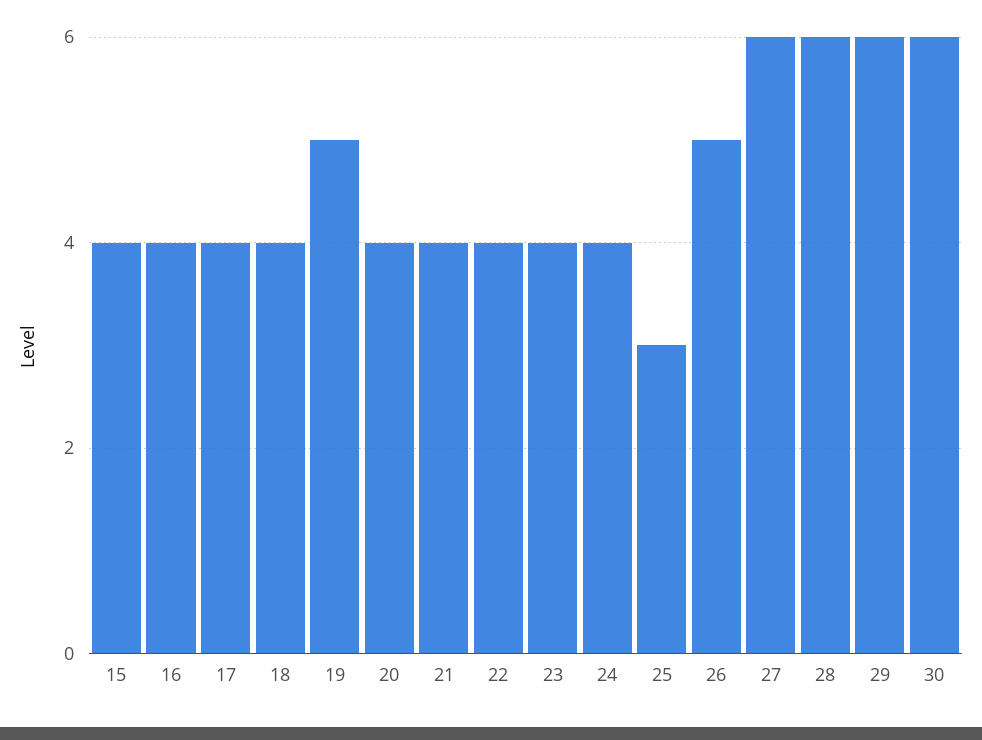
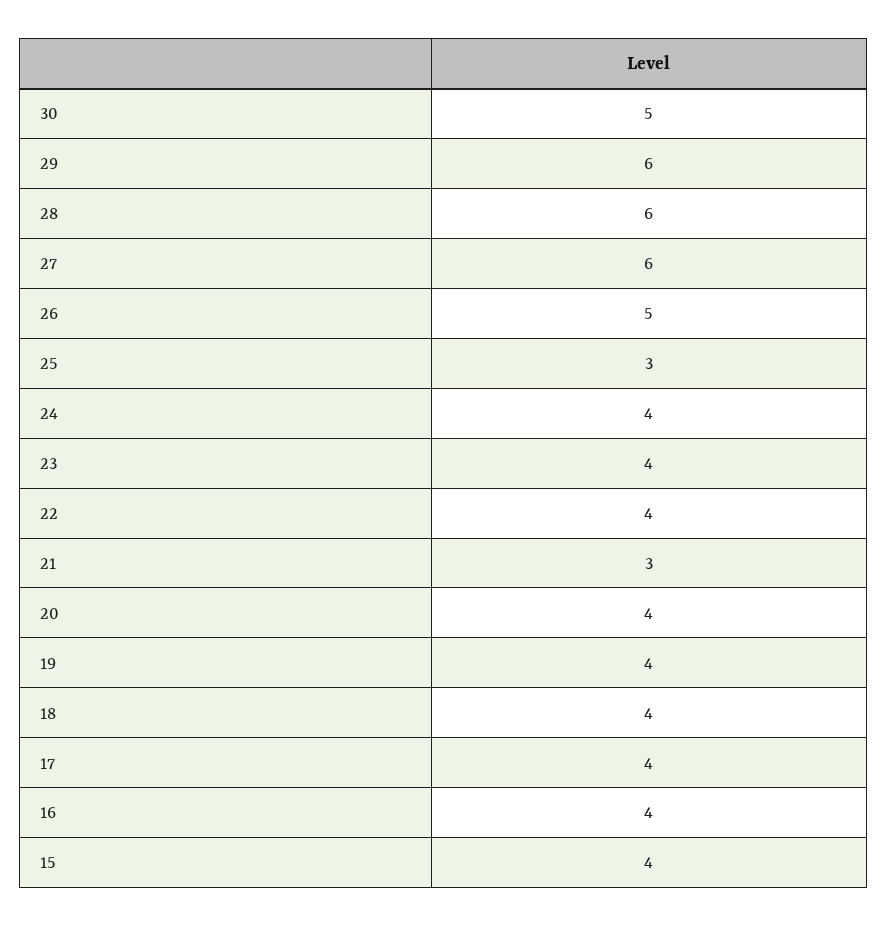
19: 5 -> 4
21: 4 -> 3
30: 6 -> 5

